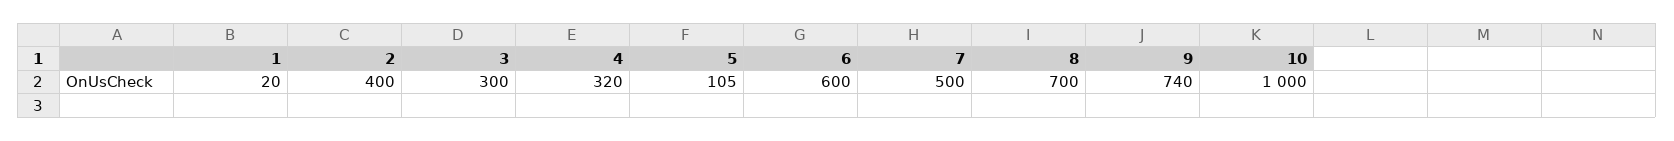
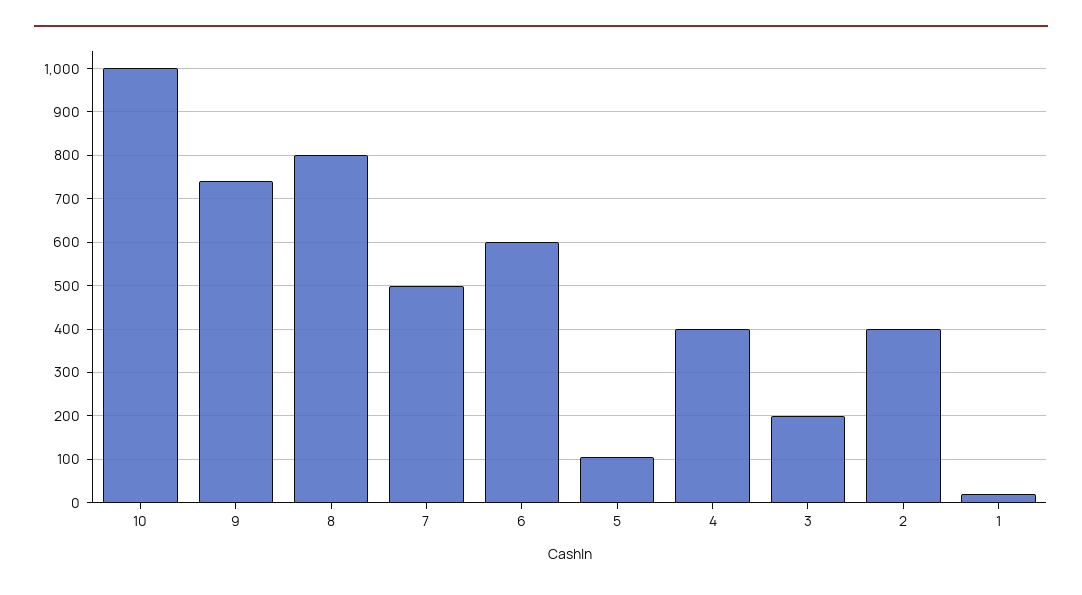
3: 300 -> 200
4: 320 -> 400
8: 700 -> 800

